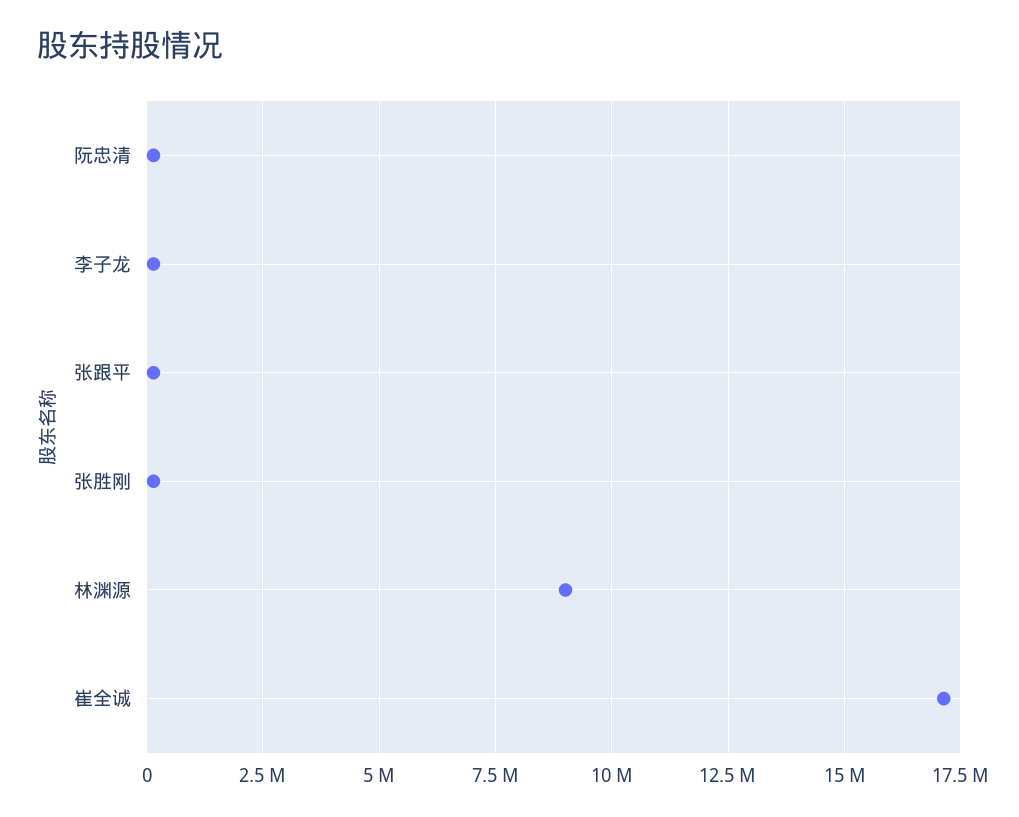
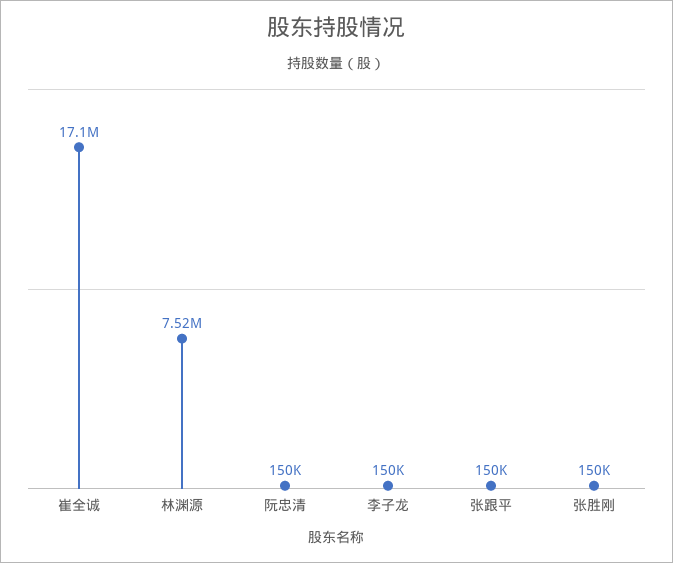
林渊源: 9000000 -> 7520000

